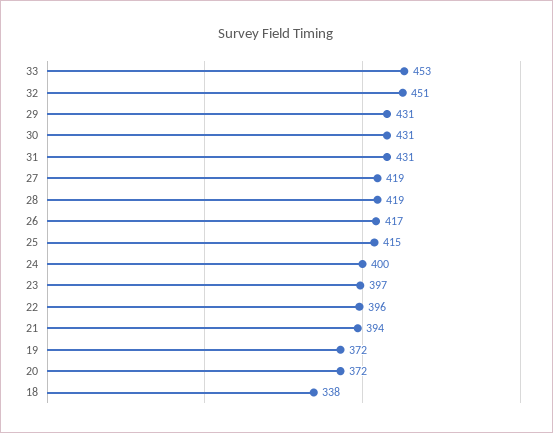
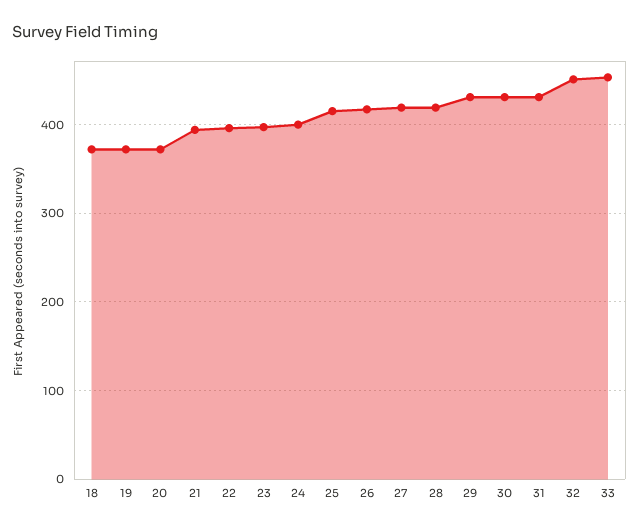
18: 338 -> 370

